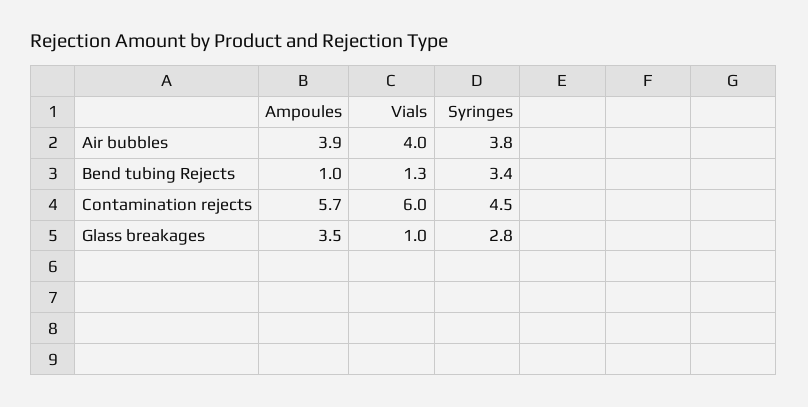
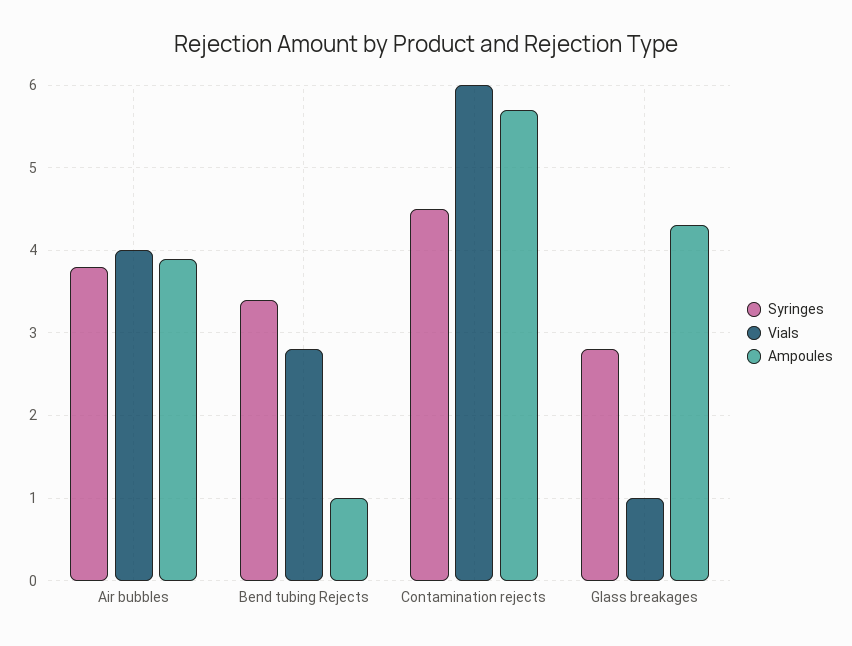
Vials, Bend tubing Rejects: 1.3 -> 2.8
Ampoules, Glass breakages: 3.5 -> 4.3

